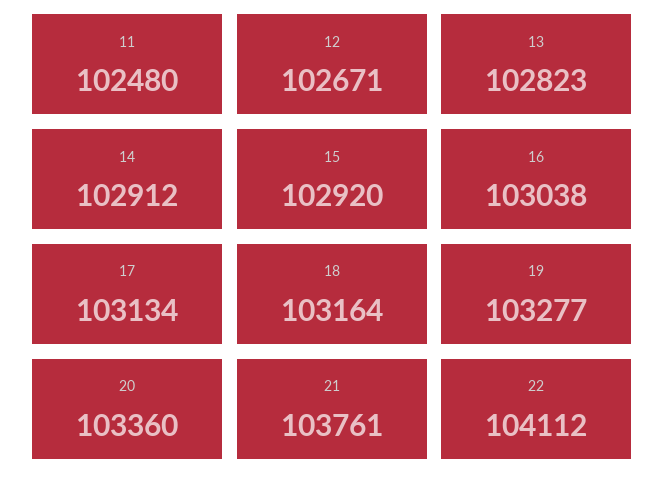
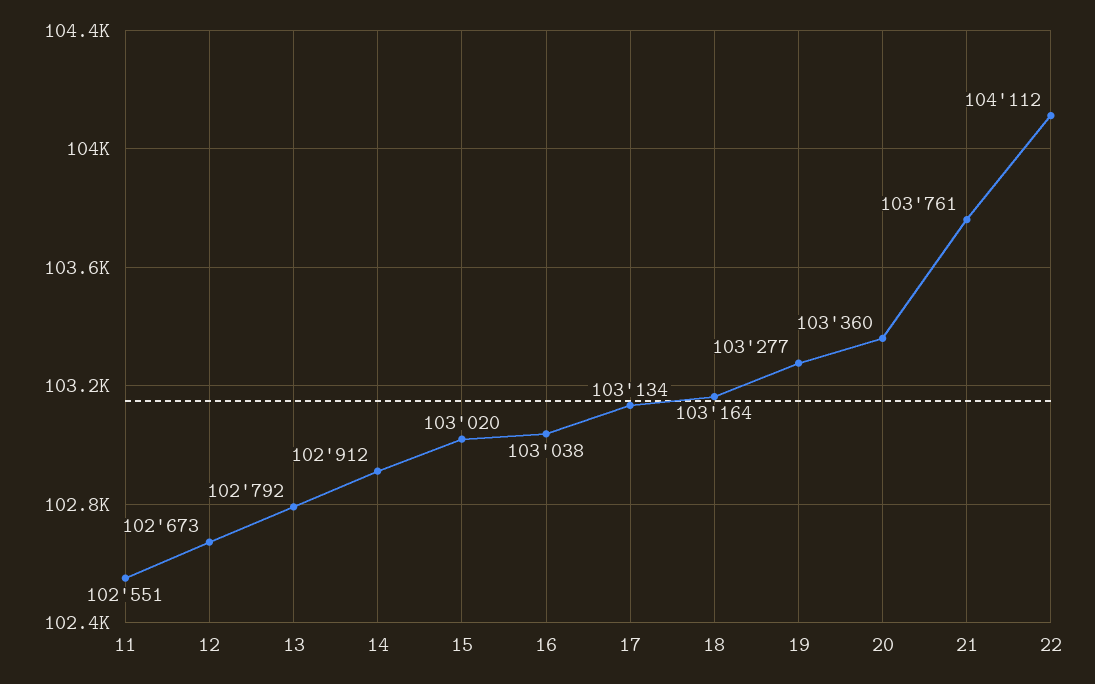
11: 102480 -> 102551
12: 102671 -> 102673
13: 102823 -> 102792
15: 102920 -> 103020

